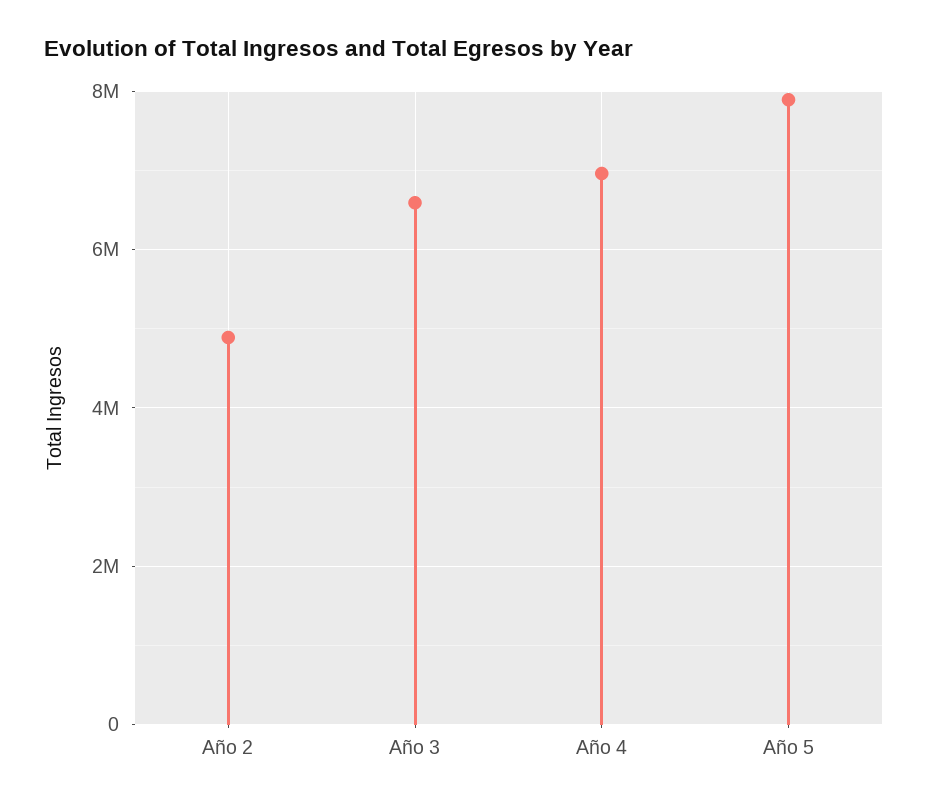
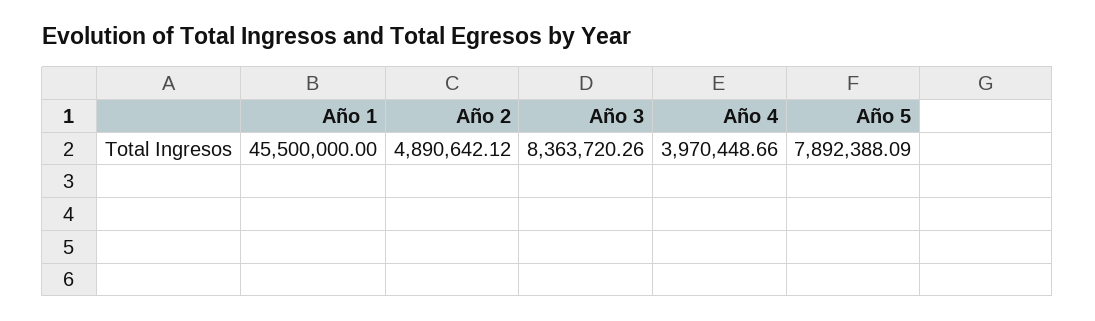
Año 3: 6600000 -> 8363720.26
Año 4: 7000000 -> 3970448.66
Año 1: none -> 45500000

